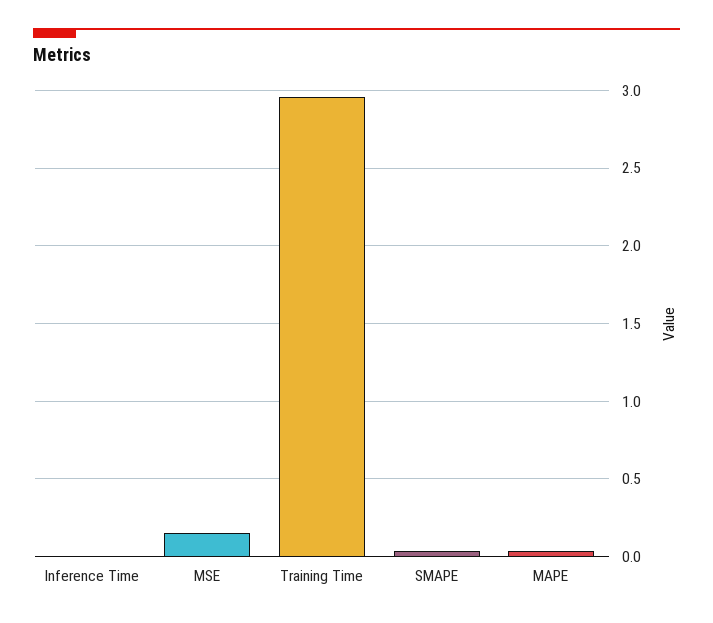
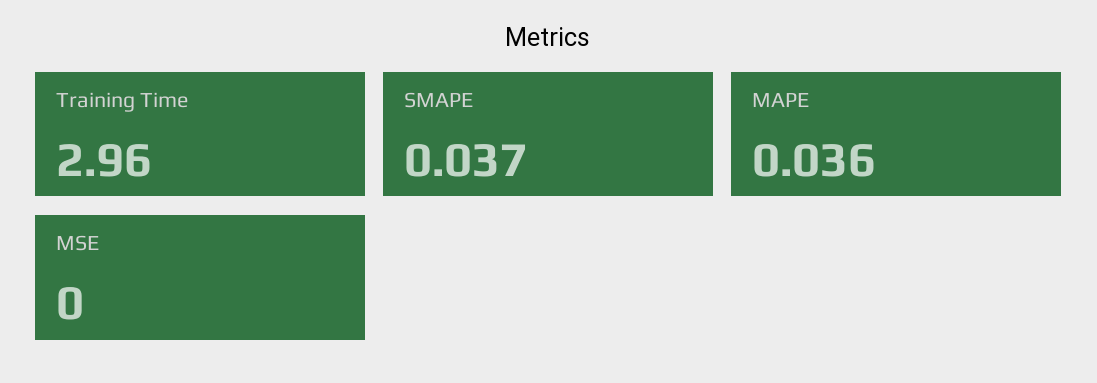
Inference Time: 0 -> none
MSE: 0.15 -> 0

